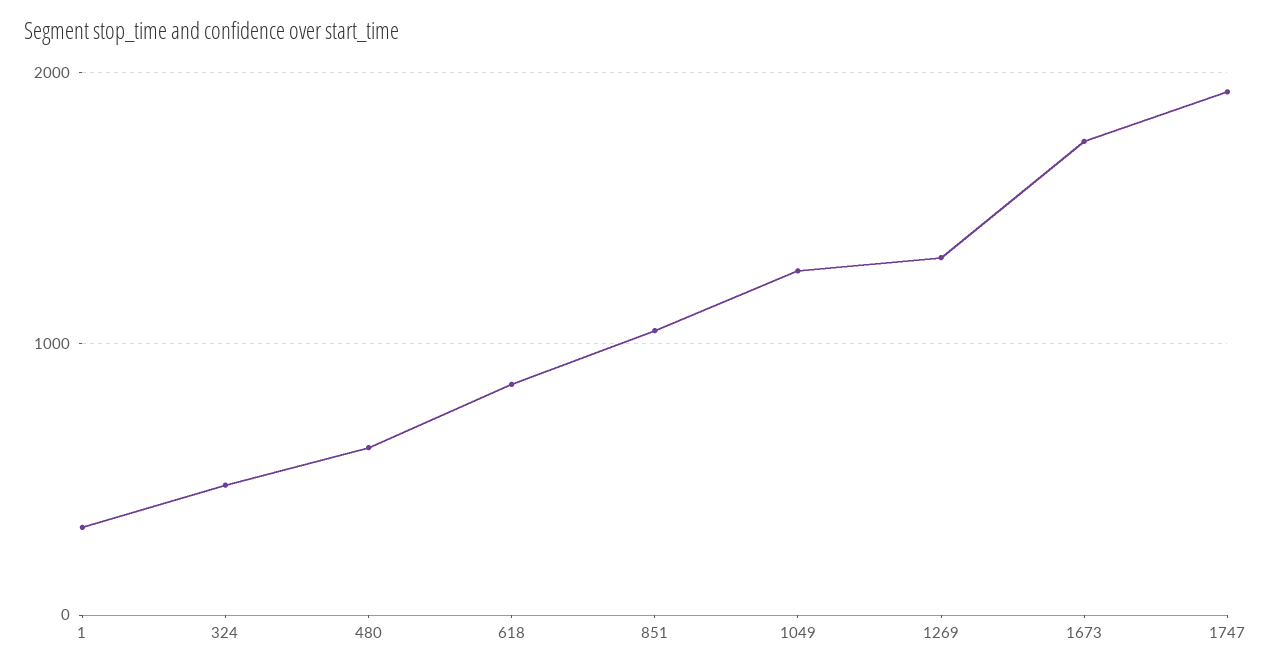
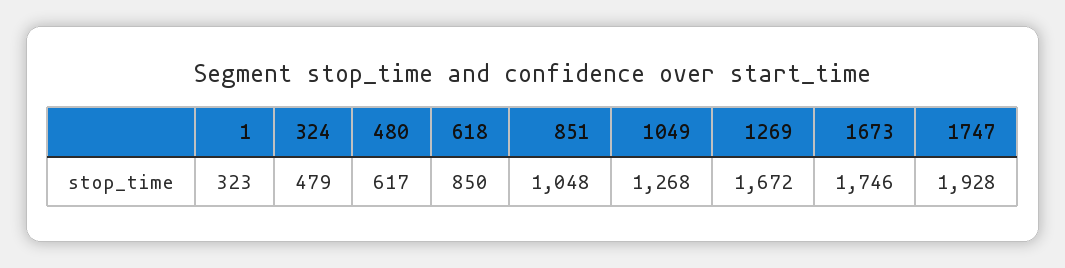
1269: 1300 -> 1672

